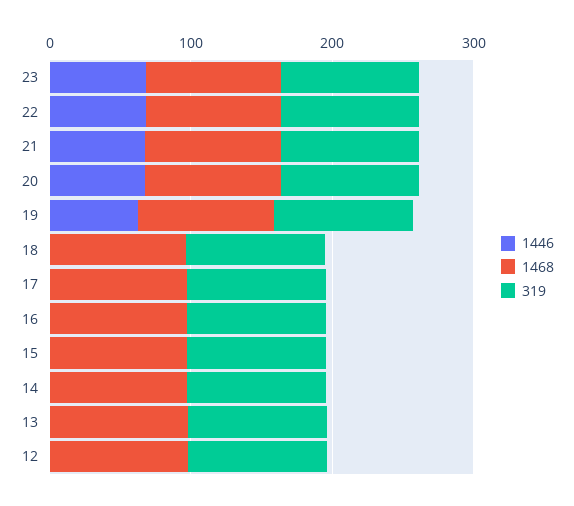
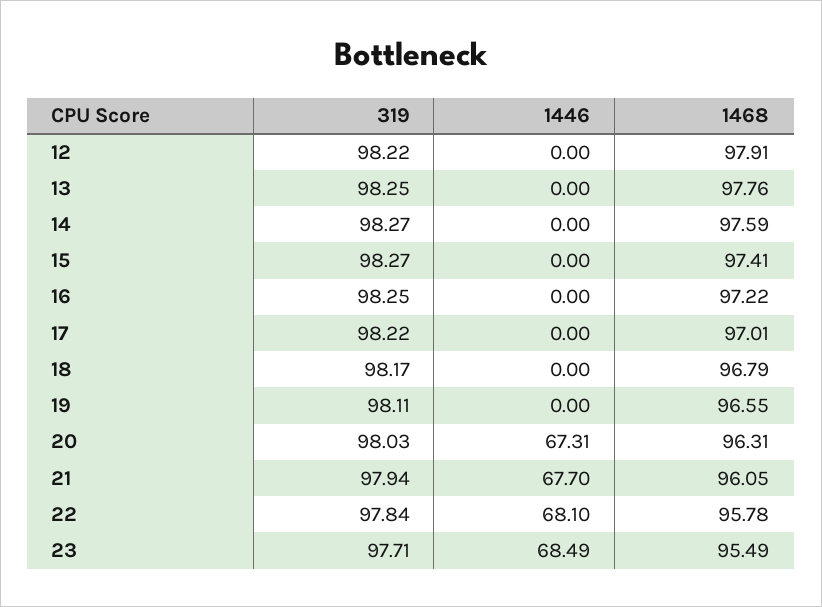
1446, 19: 60 -> 0

